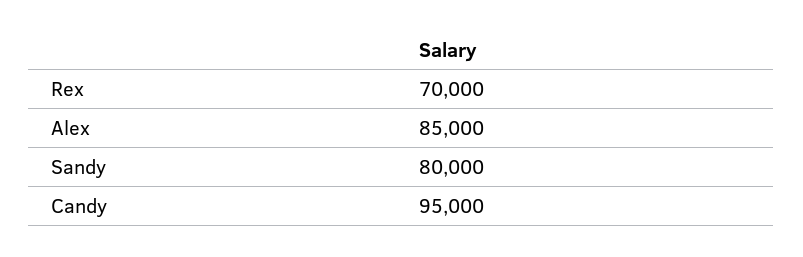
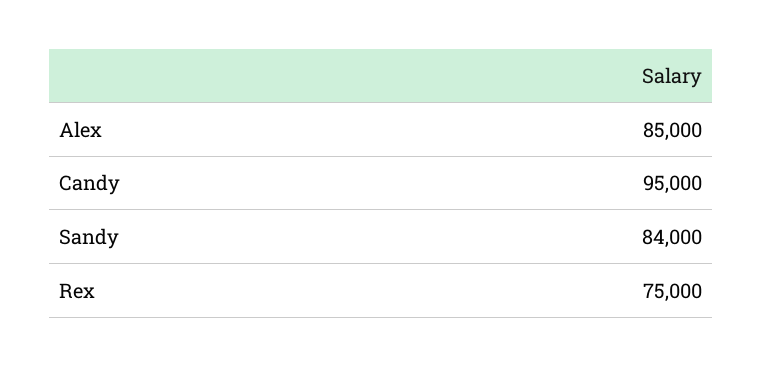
Rex: 70000 -> 75000
Sandy: 80000 -> 84000

